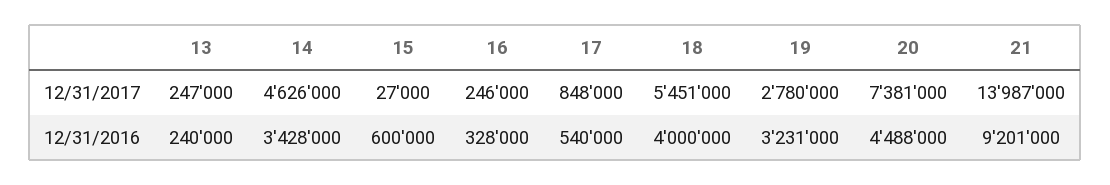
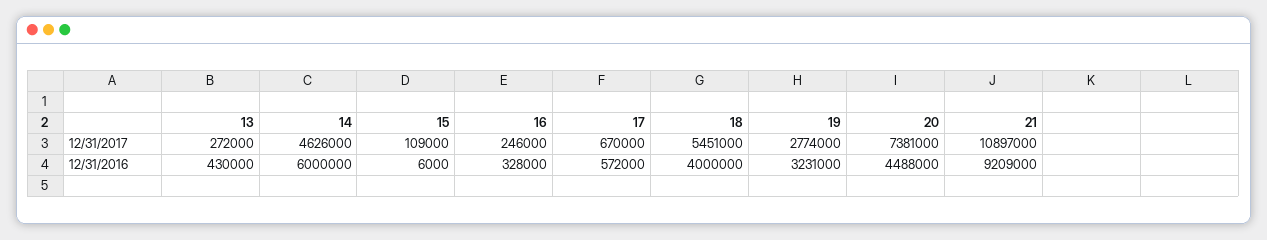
13, 12/31/2017: 247000 -> 272000
15, 12/31/2017: 27000 -> 109000
17, 12/31/2017: 848000 -> 670000
19, 12/31/2017: 2780000 -> 2774000
21, 12/31/2017: 13987000 -> 10897000
13, 12/31/2016: 240000 -> 430000
14, 12/31/2016: 3428000 -> 6000000
15, 12/31/2016: 600000 -> 6000
17, 12/31/2016: 540000 -> 572000
21, 12/31/2016: 9201000 -> 9209000

